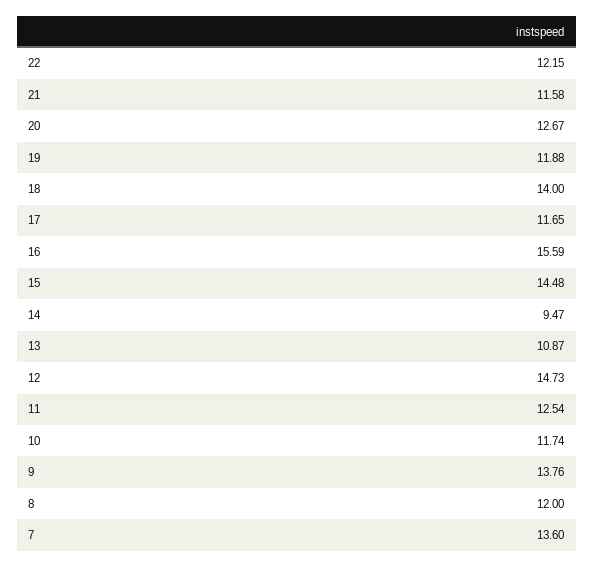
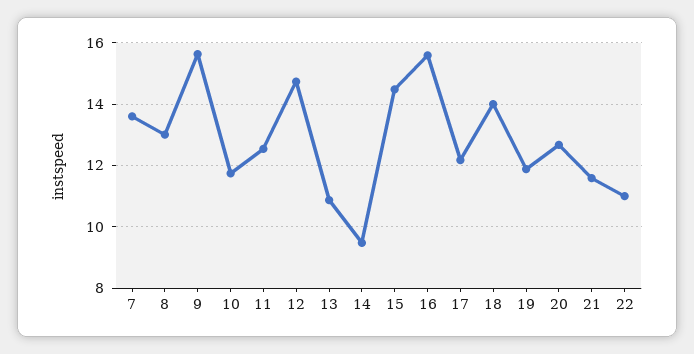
22: 12.15 -> 11
17: 11.65 -> 12.2
9: 13.76 -> 15.6
8: 12 -> 13

